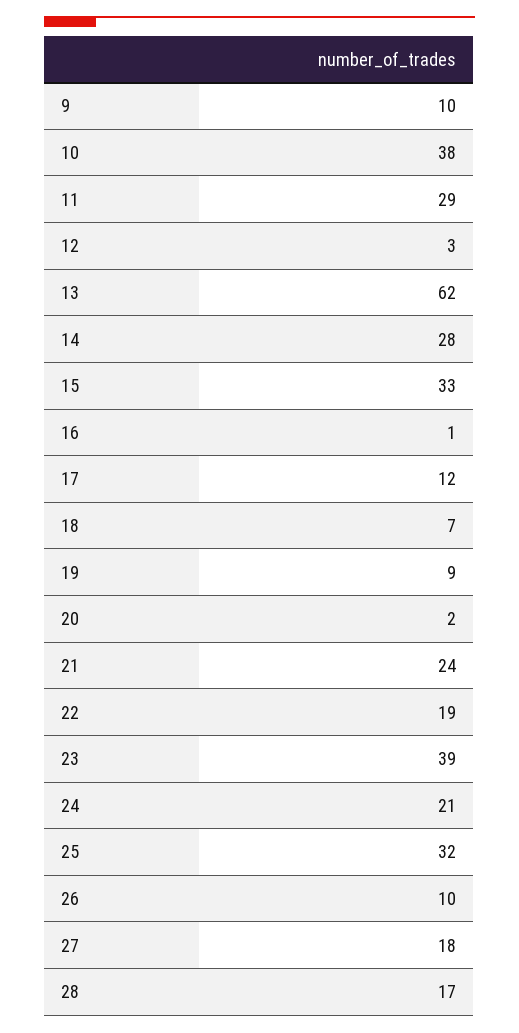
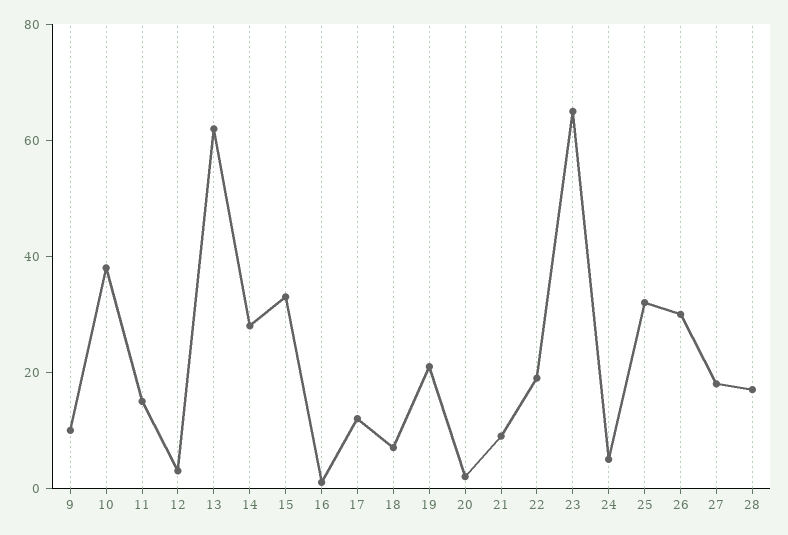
11: 29 -> 15
19: 9 -> 20
21: 24 -> 10
23: 39 -> 65
24: 21 -> 5
26: 10 -> 30

